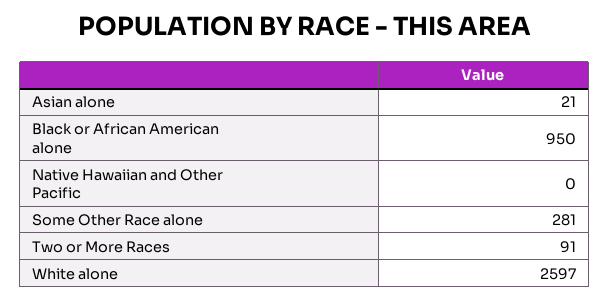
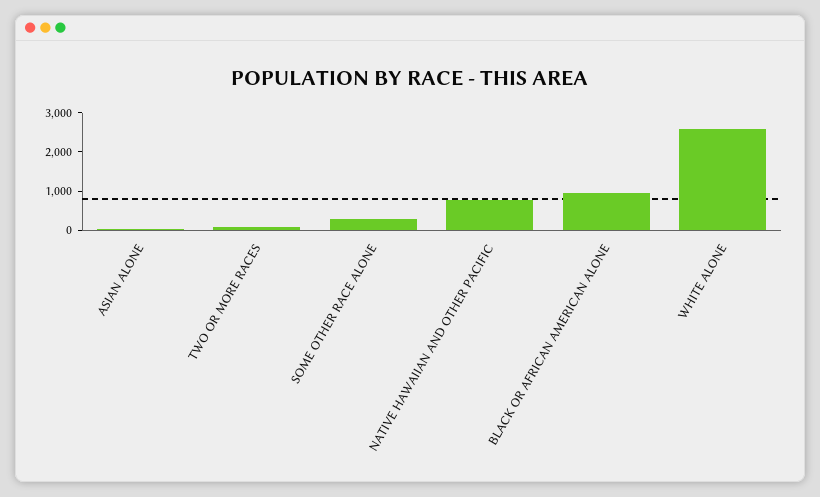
Native Hawaiian and Other Pacific: 0 -> 750

